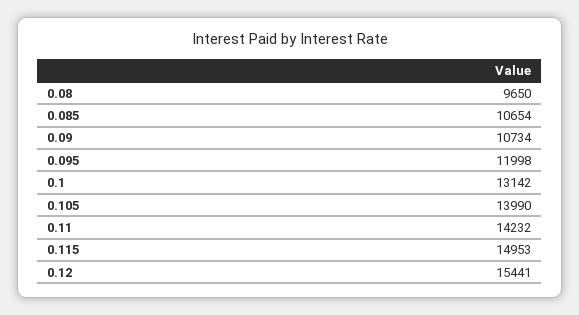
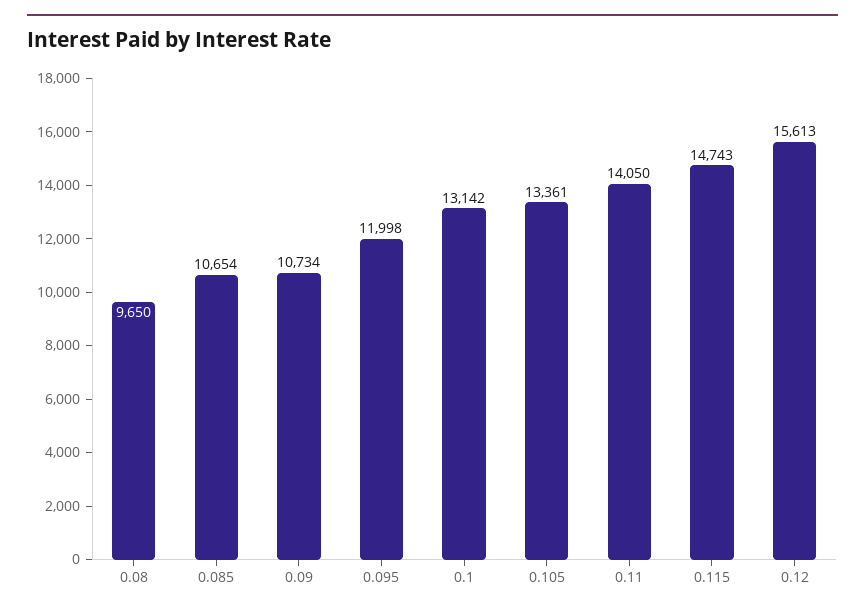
0.105: 13990 -> 13361
0.11: 14232 -> 14050
0.115: 14953 -> 14743
0.12: 15441 -> 15613

